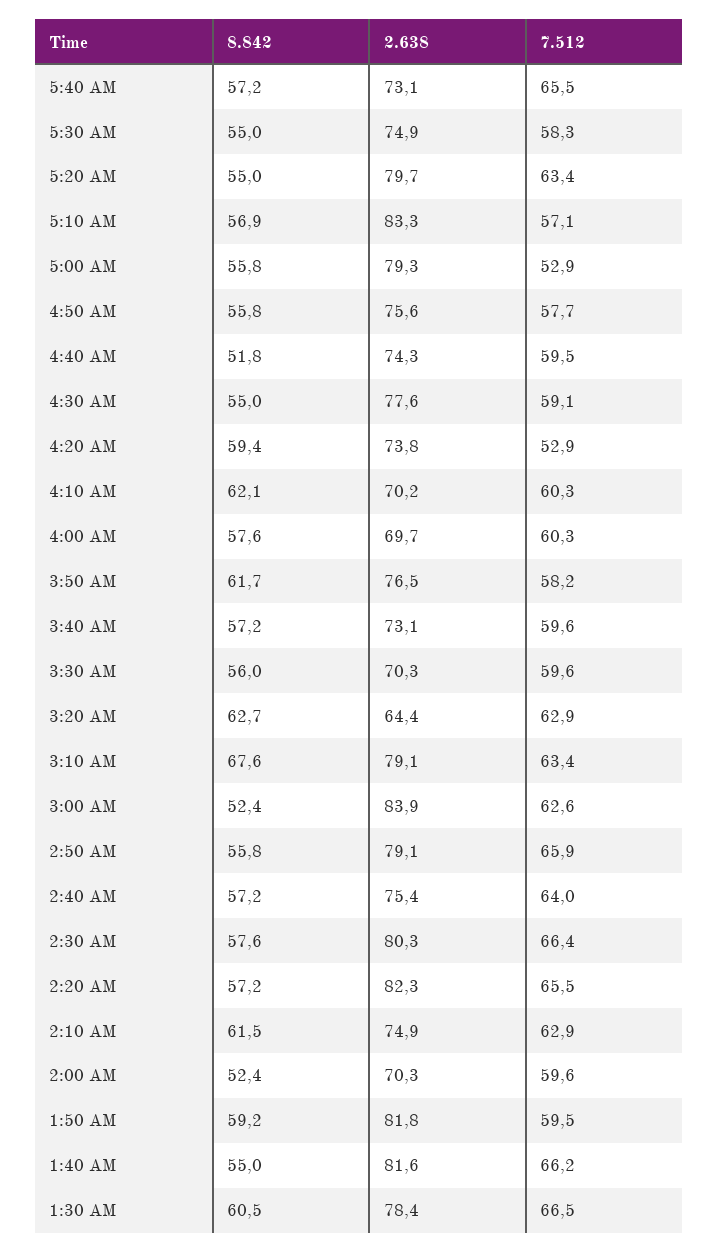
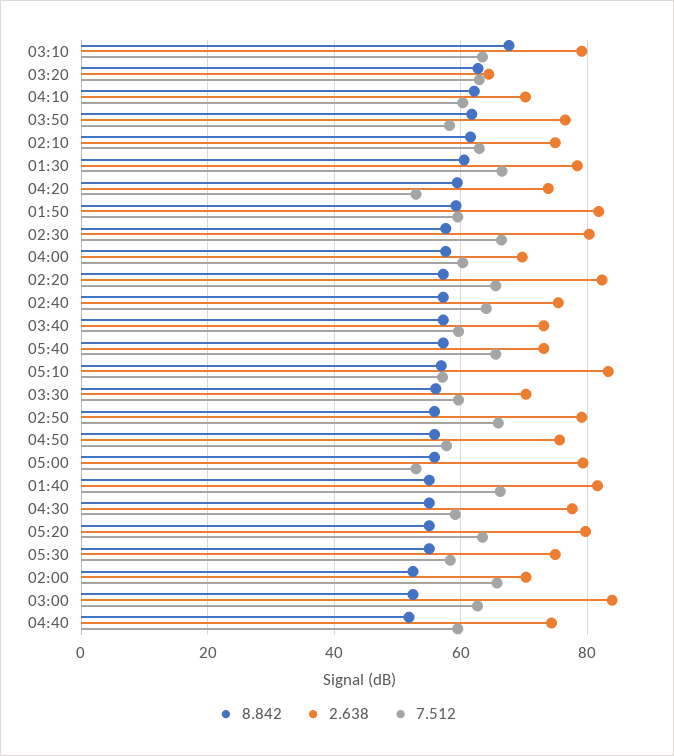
7.512, 2:00 AM: 59.6 -> 66

